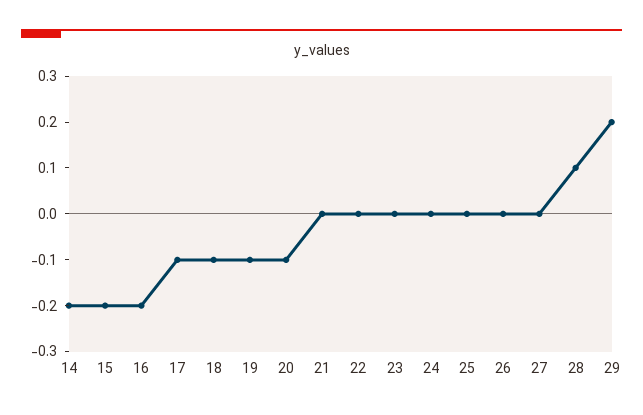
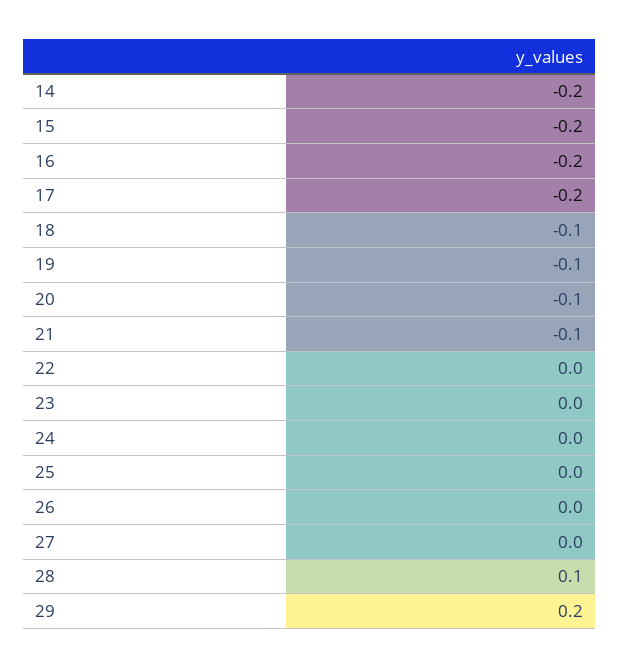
17: -0.1 -> -0.2
21: 0 -> -0.1

